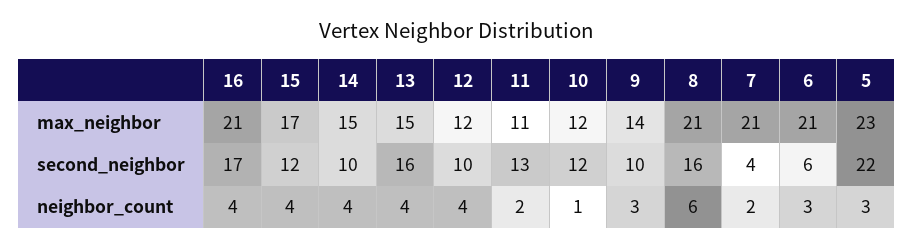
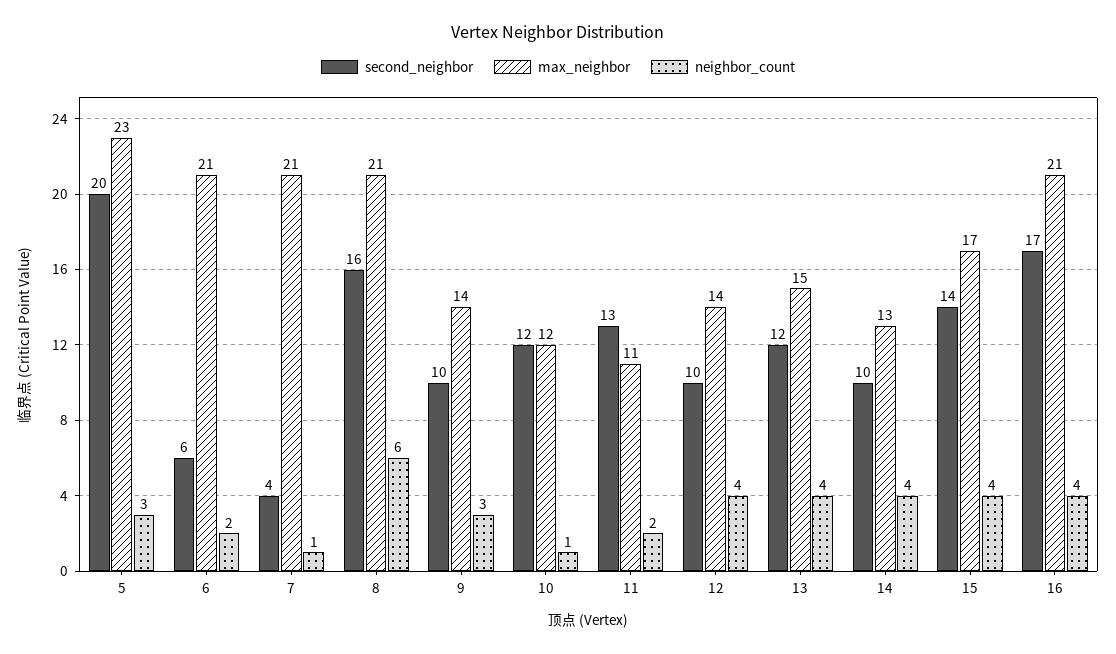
max_neighbor, 14: 15 -> 13
max_neighbor, 12: 12 -> 14
second_neighbor, 15: 12 -> 14
second_neighbor, 13: 16 -> 12
second_neighbor, 5: 22 -> 20
neighbor_count, 7: 2 -> 1
neighbor_count, 6: 3 -> 2

